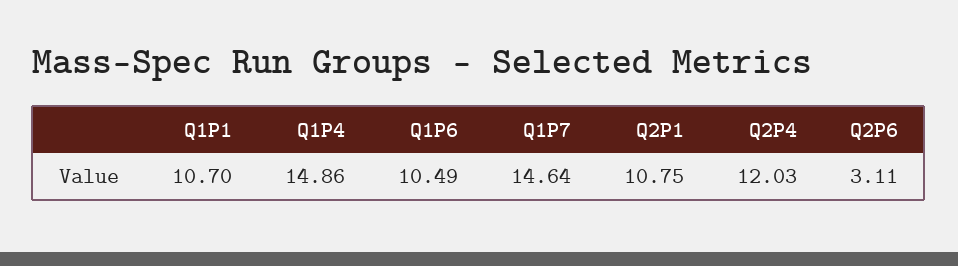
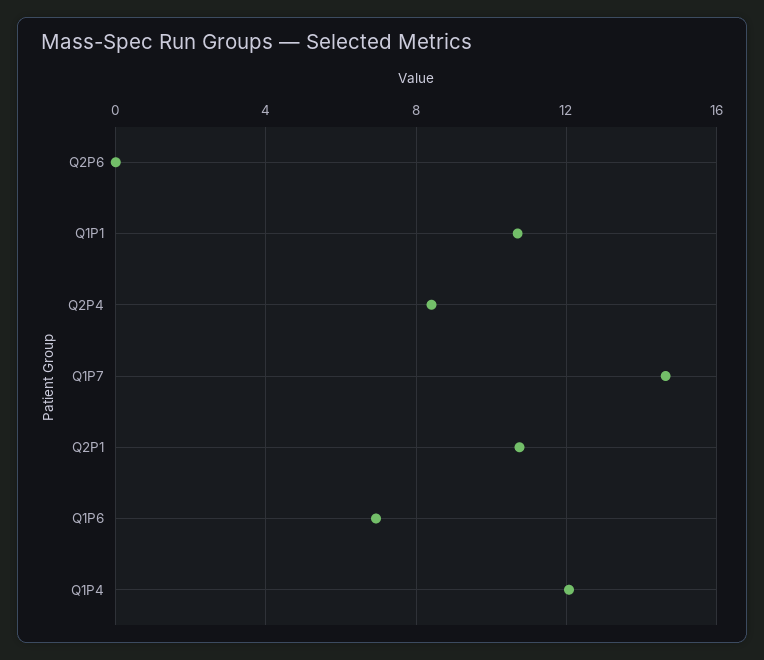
Q1P4: 14.86 -> 12
Q1P6: 10.49 -> 7
Q2P4: 12.03 -> 8.5
Q2P6: 3.11 -> 0

